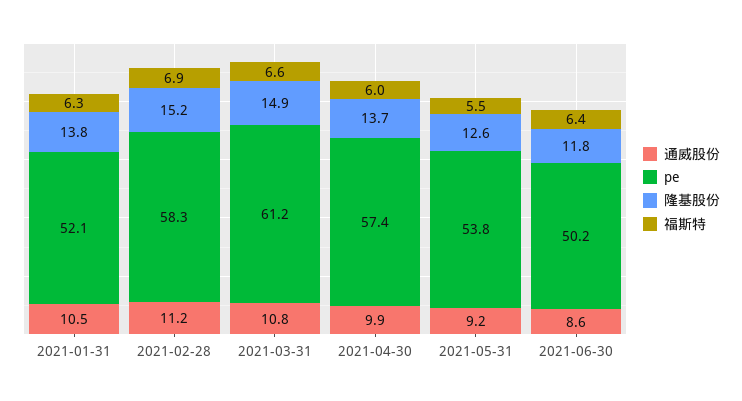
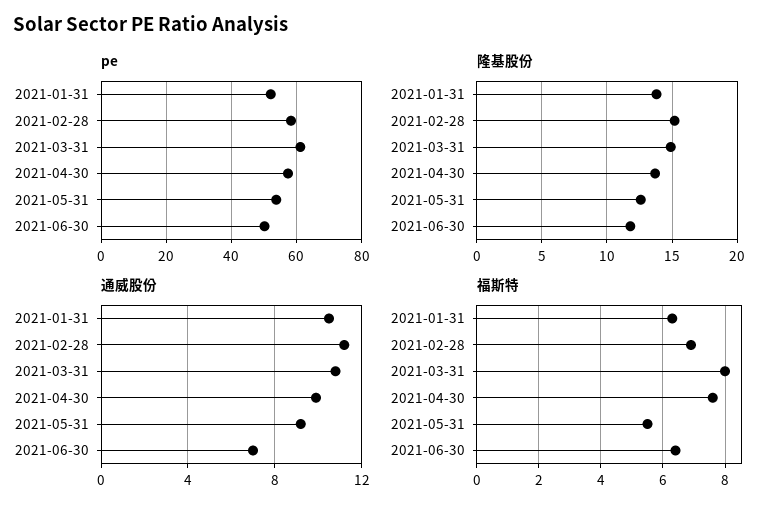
福斯特, 2021-03-31: 6.6 -> 8
福斯特, 2021-04-30: 6 -> 7.5
通威股份, 2021-06-30: 8.6 -> 7

